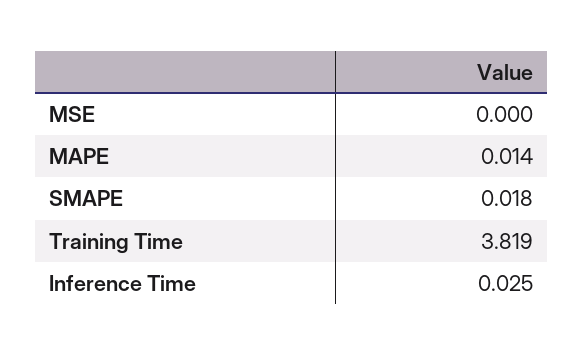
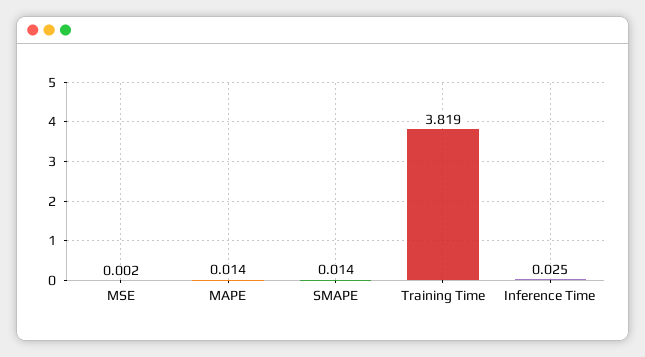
MSE: 0 -> 0.002
SMAPE: 0.018 -> 0.014

